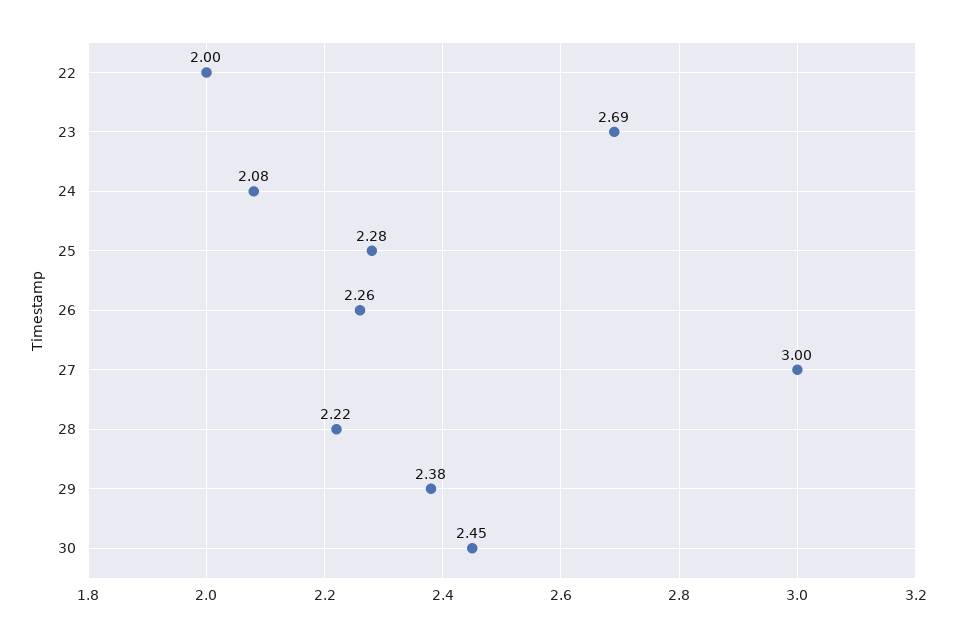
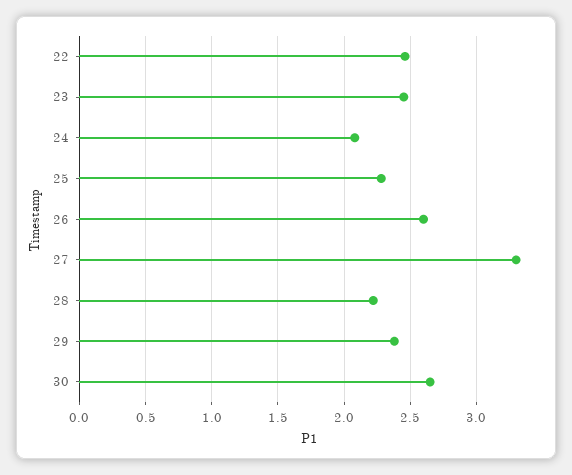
22: 2 -> 2.45
23: 2.69 -> 2.45
26: 2.26 -> 2.6
27: 3 -> 3.3
30: 2.45 -> 2.65

